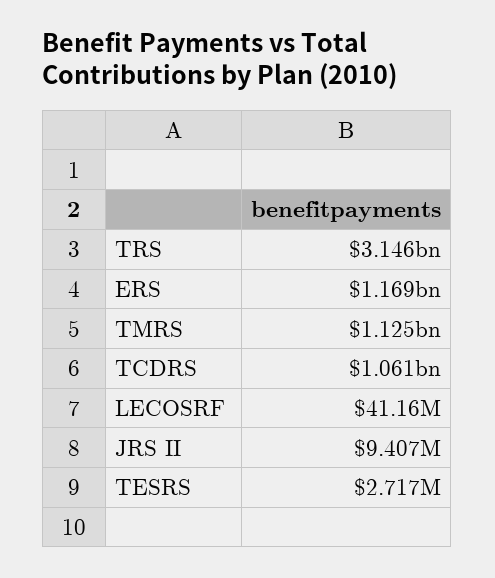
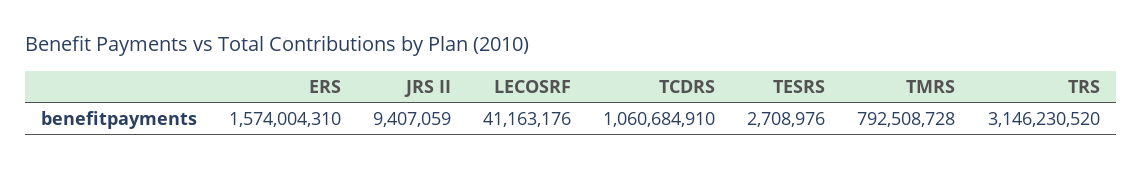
ERS: 1169000000 -> 1574004310
TMRS: 1125000000 -> 792508728
TESRS: 2717000 -> 2708976

